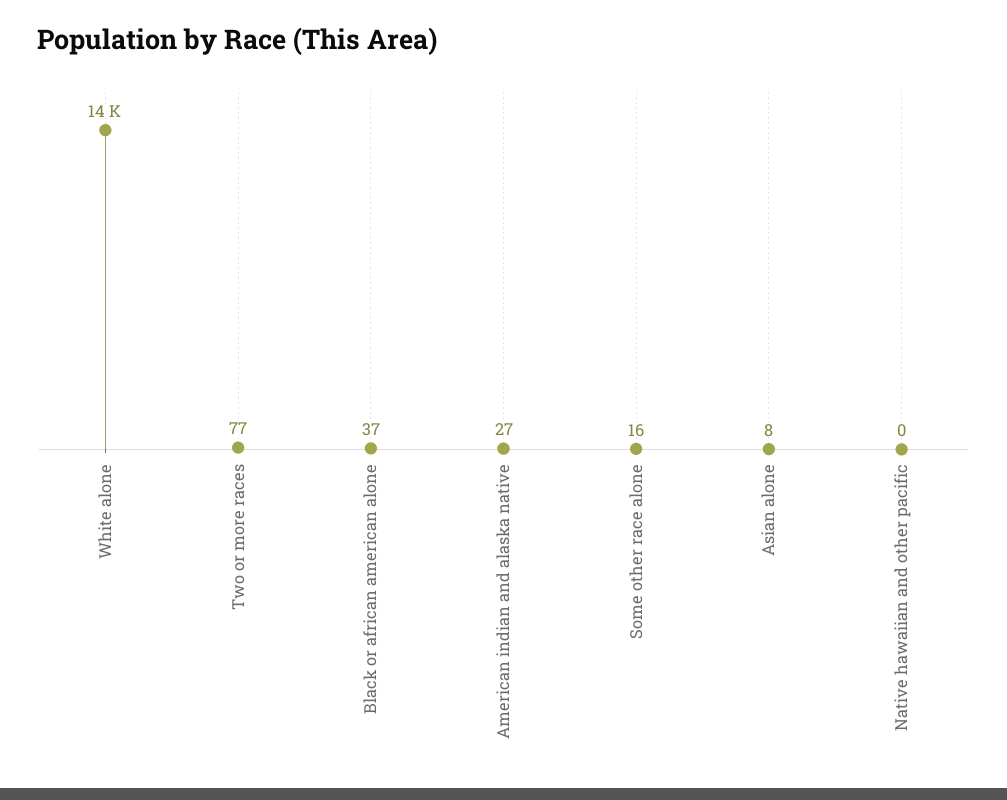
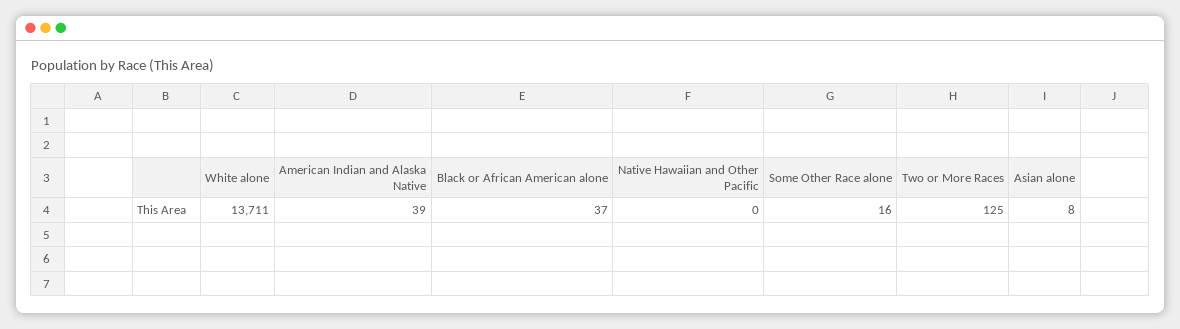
Two or more races: 77 -> 125
American indian and alaska native: 27 -> 39

